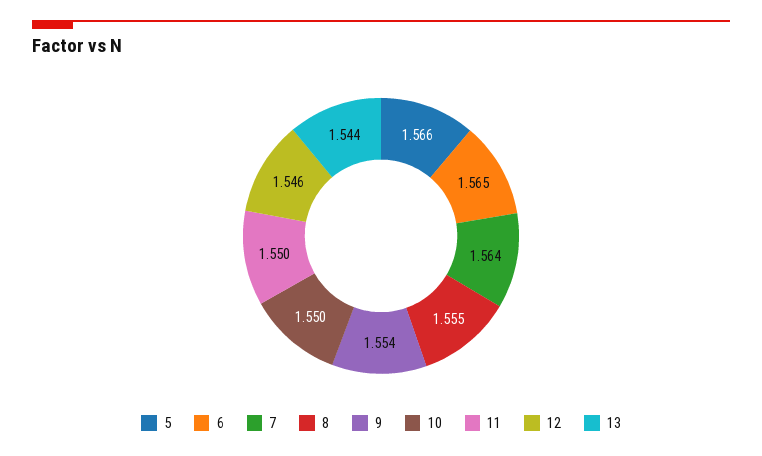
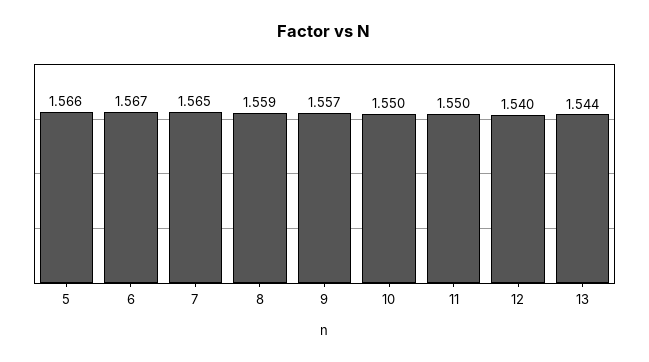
6: 1.565 -> 1.567
7: 1.564 -> 1.565
8: 1.555 -> 1.559
9: 1.554 -> 1.557
12: 1.546 -> 1.54

